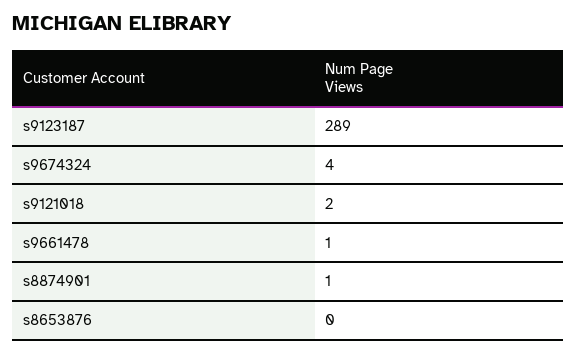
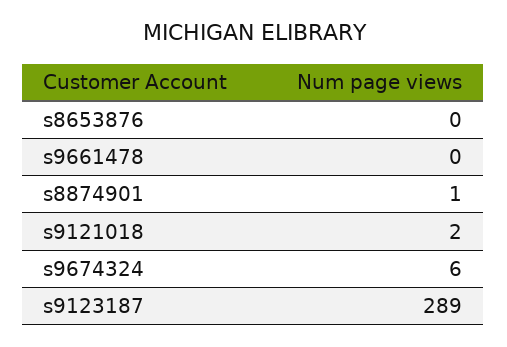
s9674324: 4 -> 6
s9661478: 1 -> 0

